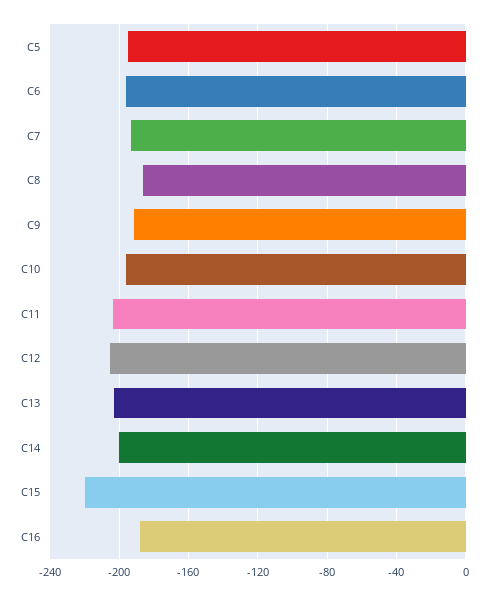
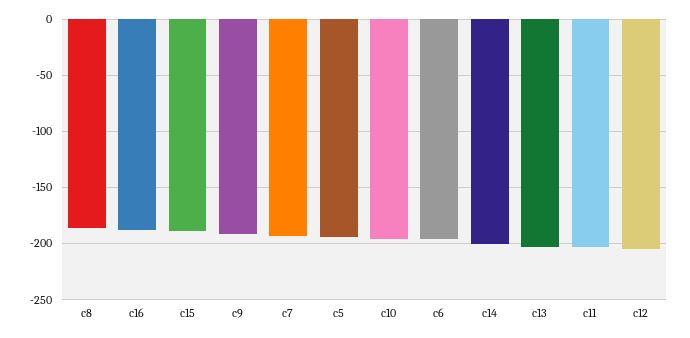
C15: -220 -> -190

